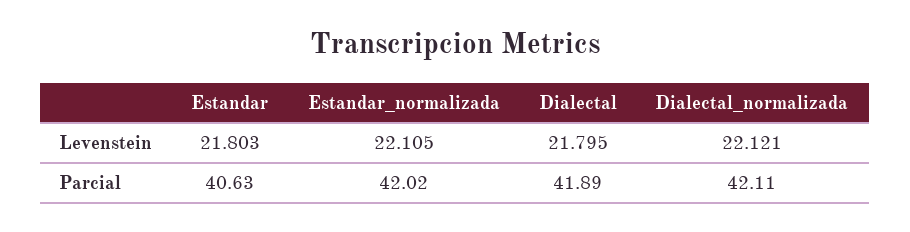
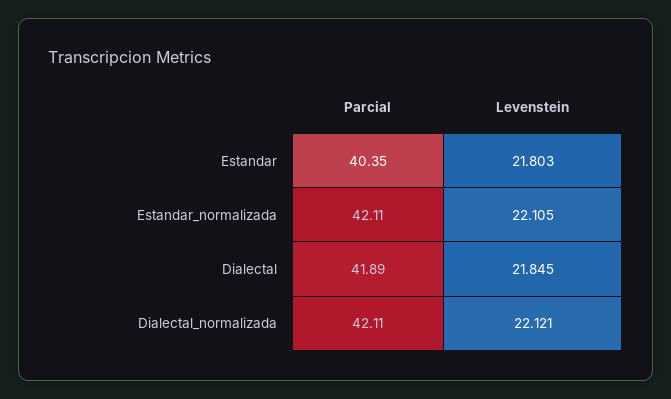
Dialectal, Levenstein: 21.795 -> 21.845
Estandar, Parcial: 40.63 -> 40.35
Estandar_normalizada, Parcial: 42.02 -> 42.11

